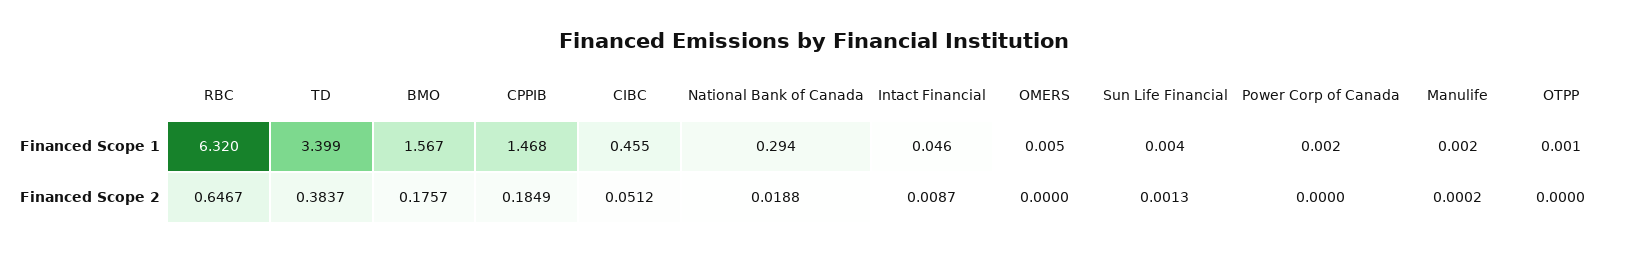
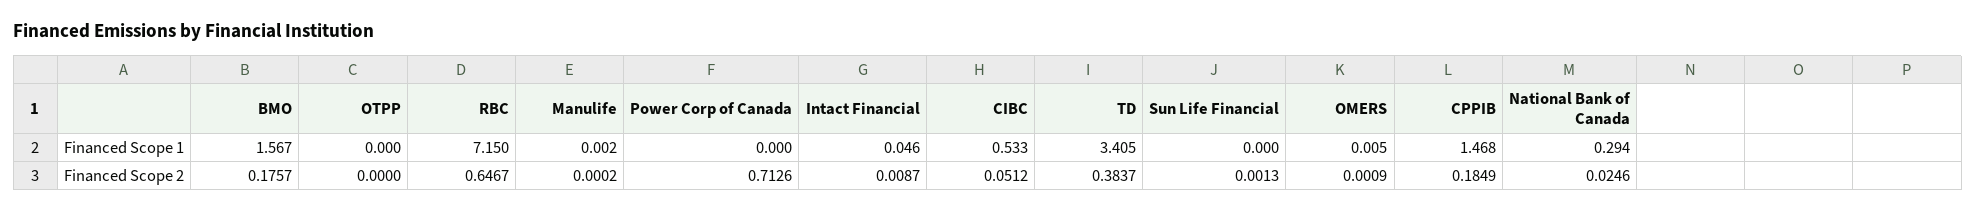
RBC, Financed Scope 1: 6.32 -> 7.15
TD, Financed Scope 1: 3.399 -> 3.405
CIBC, Financed Scope 1: 0.455 -> 0.533
Sun Life Financial, Financed Scope 1: 0.004 -> 0
Power Corp of Canada, Financed Scope 1: 0.002 -> 0
OTPP, Financed Scope 1: 0.001 -> 0
National Bank of Canada, Financed Scope 2: 0.0188 -> 0.0246
OMERS, Financed Scope 2: 0 -> 0.0009
Power Corp of Canada, Financed Scope 2: 0 -> 0.7126

